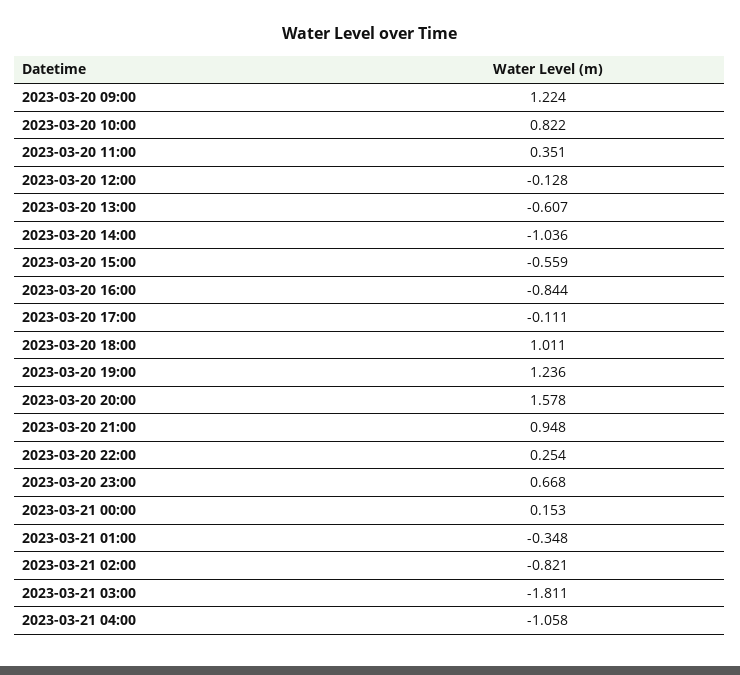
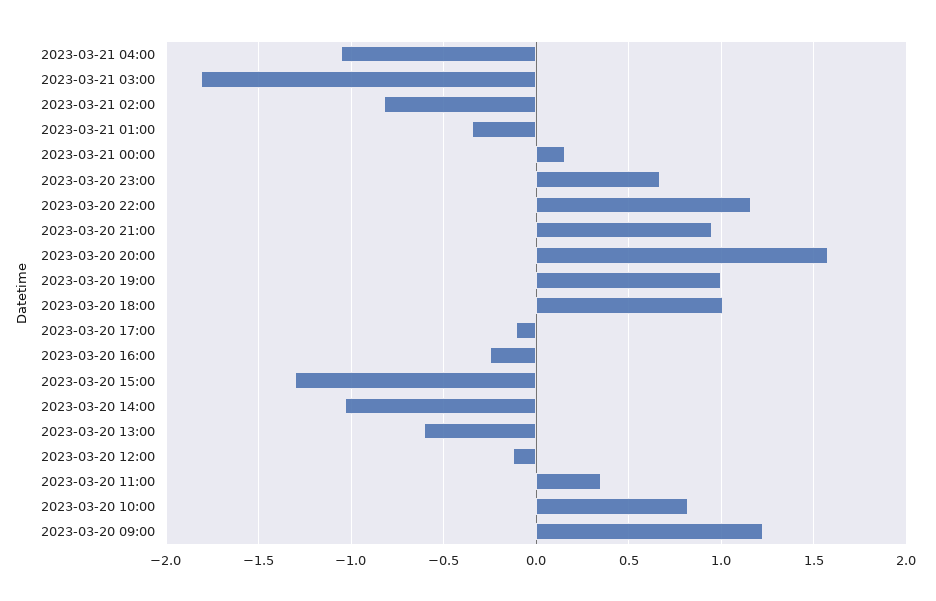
2023-03-20 15:00: -0.559 -> -1.3
2023-03-20 16:00: -0.844 -> -0.25
2023-03-20 19:00: 1.236 -> 1
2023-03-20 22:00: 0.254 -> 1.15

